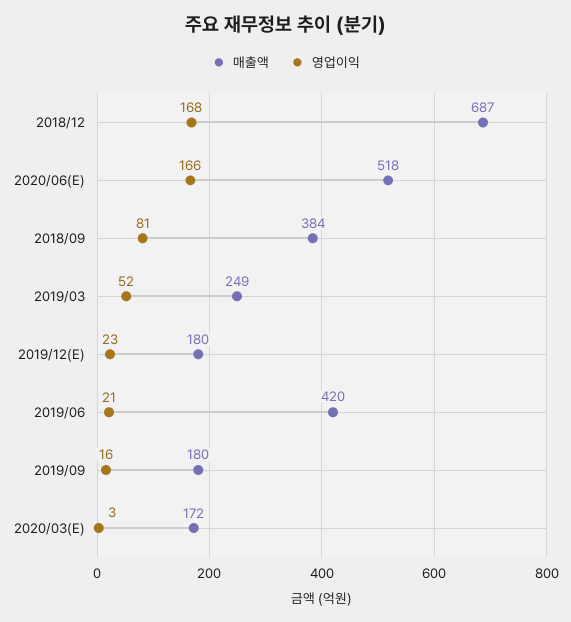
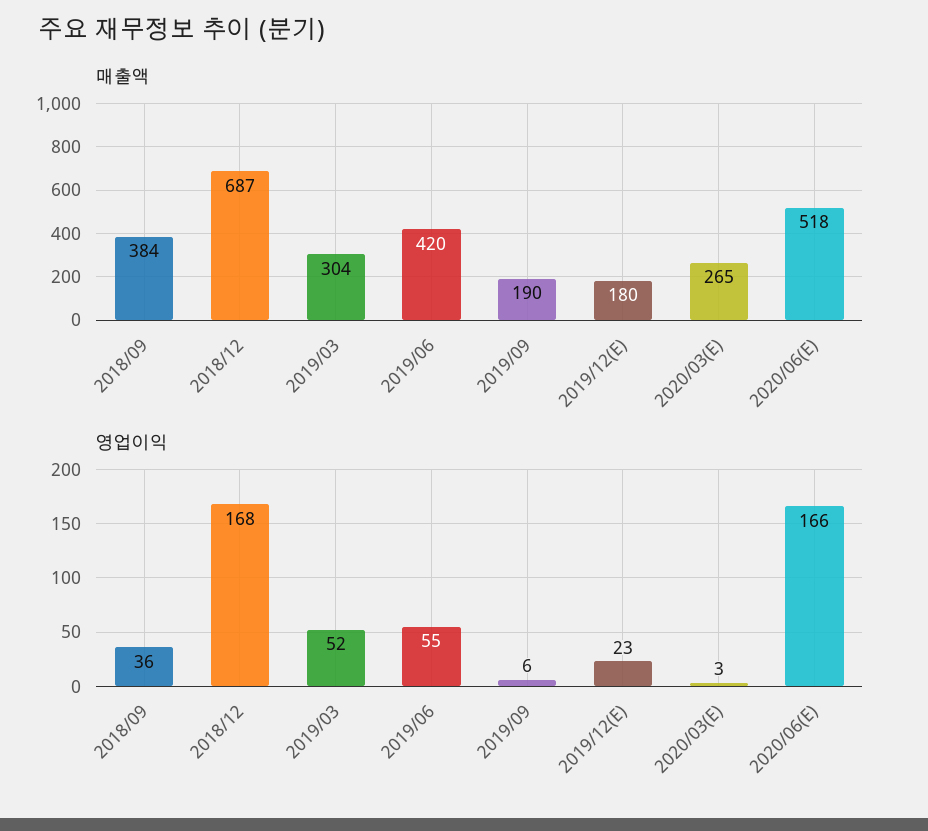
영업이익, 2018/09: 81 -> 36
매출액, 2019/03: 249 -> 304
영업이익, 2019/06: 21 -> 55
매출액, 2019/09: 180 -> 190
영업이익, 2019/09: 16 -> 6
매출액, 2020/03(E): 172 -> 265

